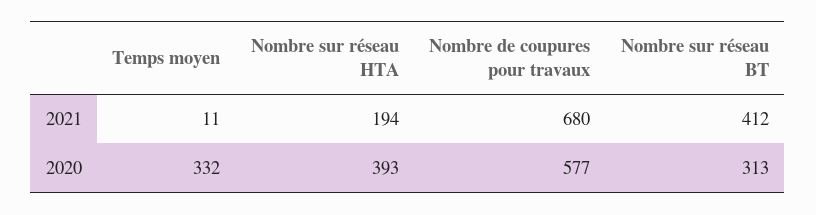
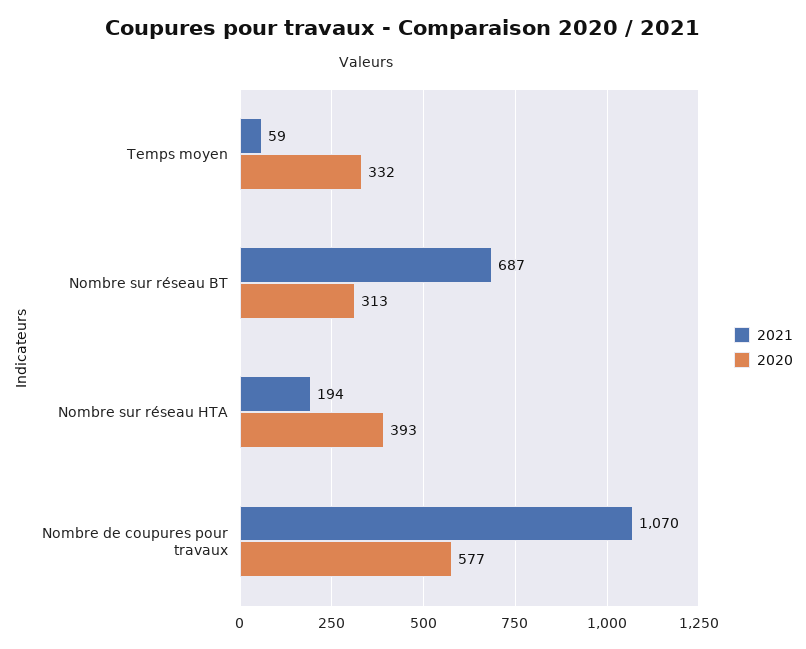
2021, Temps moyen: 11 -> 59
2021, Nombre de coupures pour travaux: 680 -> 1070
2021, Nombre sur réseau BT: 412 -> 687

